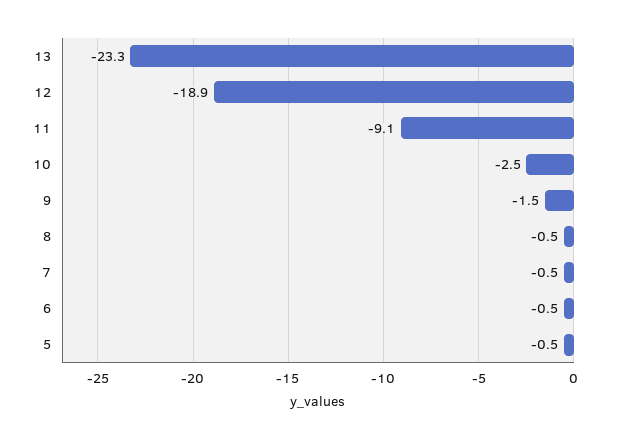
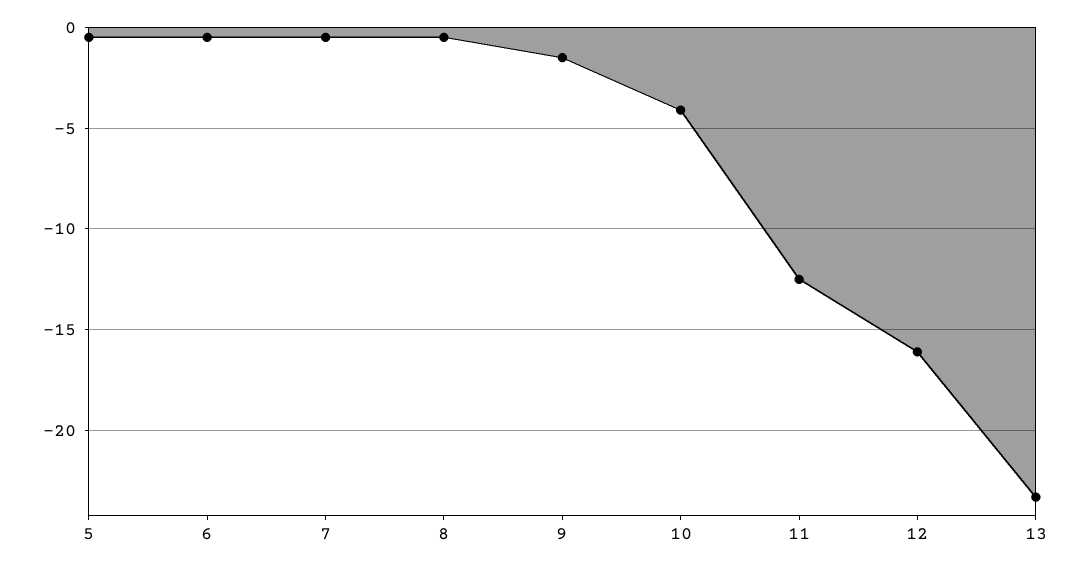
12: -18.9 -> -16
11: -9.1 -> -12.5
10: -2.5 -> -4

